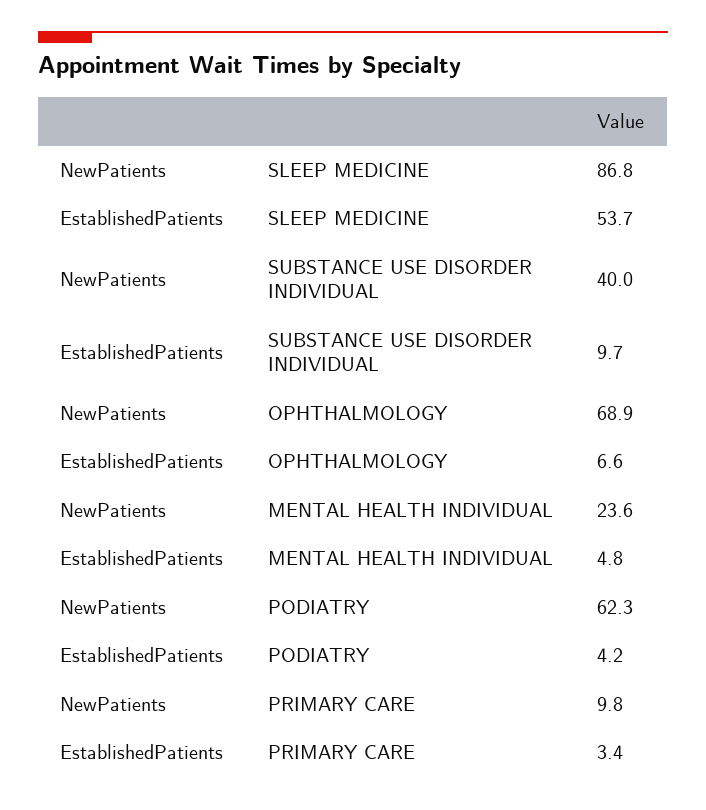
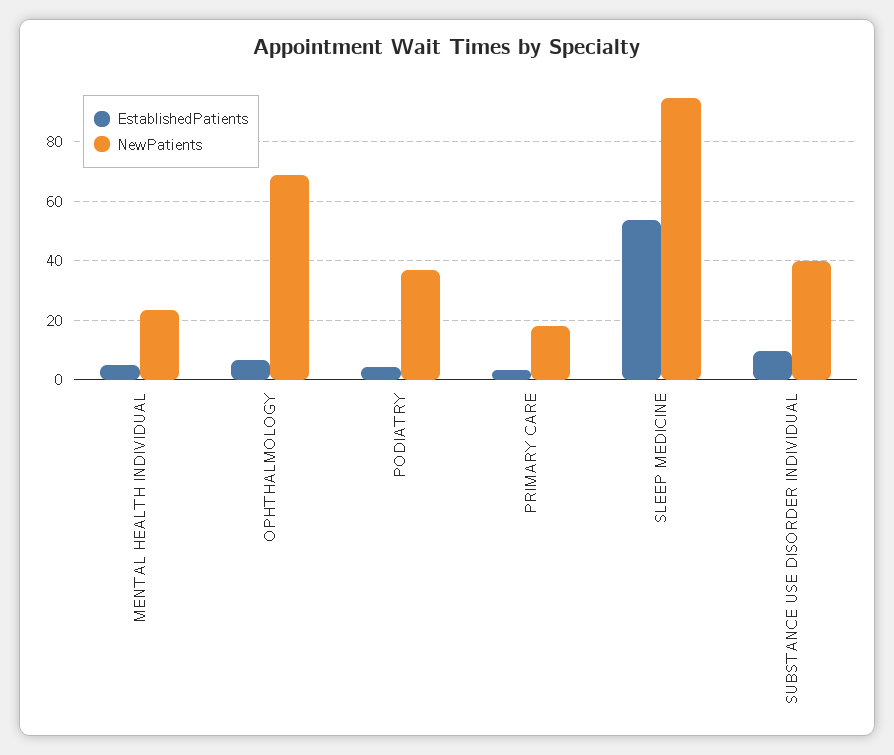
NewPatients, SLEEP MEDICINE: 86.8 -> 95
NewPatients, PODIATRY: 62.3 -> 37.5
NewPatients, PRIMARY CARE: 9.8 -> 17.5

